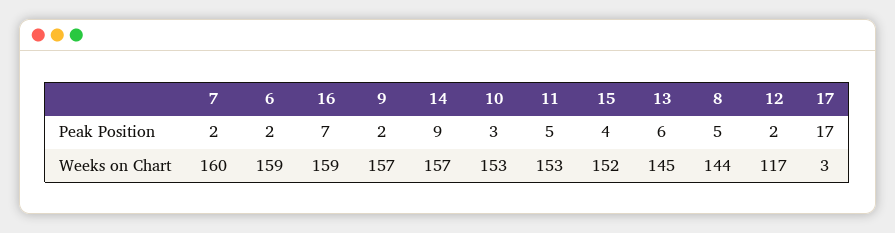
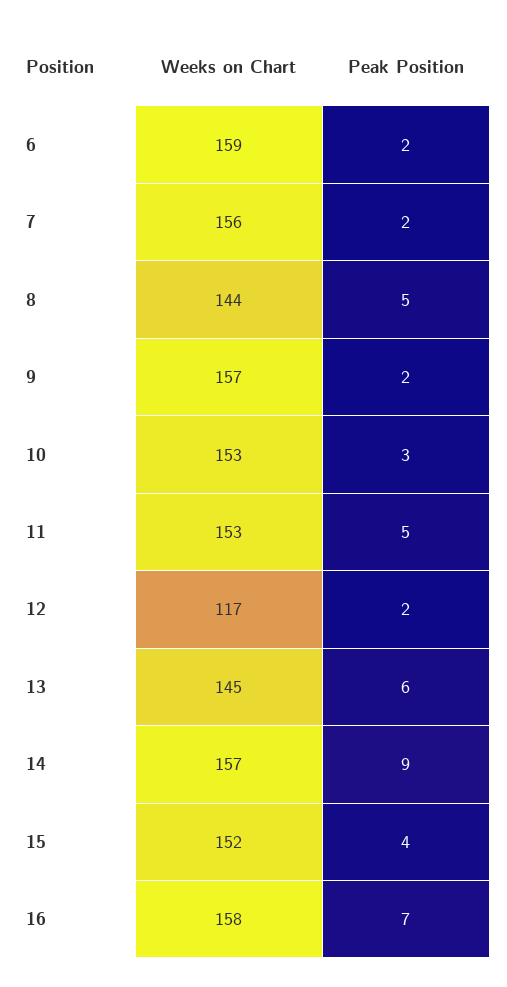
17, Peak Position: 17 -> none
7, Weeks on Chart: 160 -> 156
16, Weeks on Chart: 159 -> 158
17, Weeks on Chart: 3 -> none

